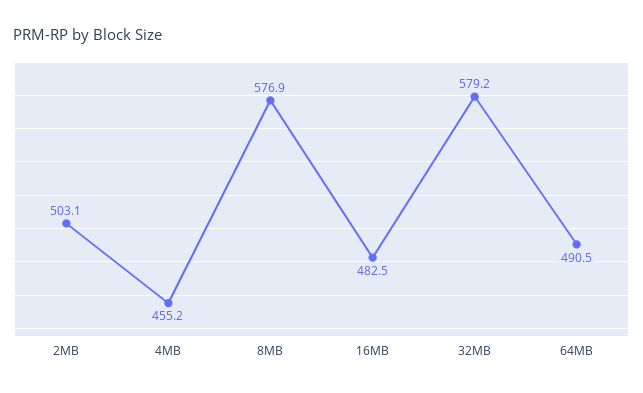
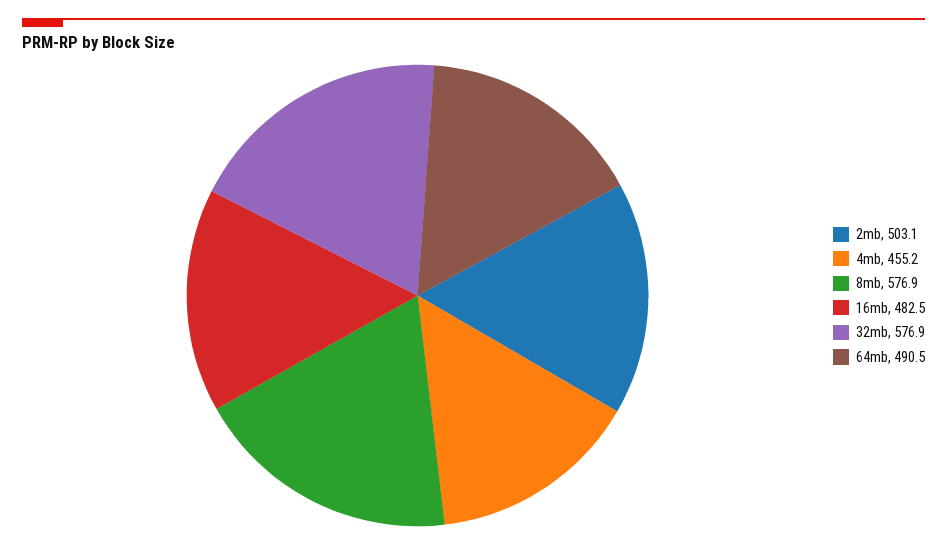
32MB: 579.2 -> 576.9

